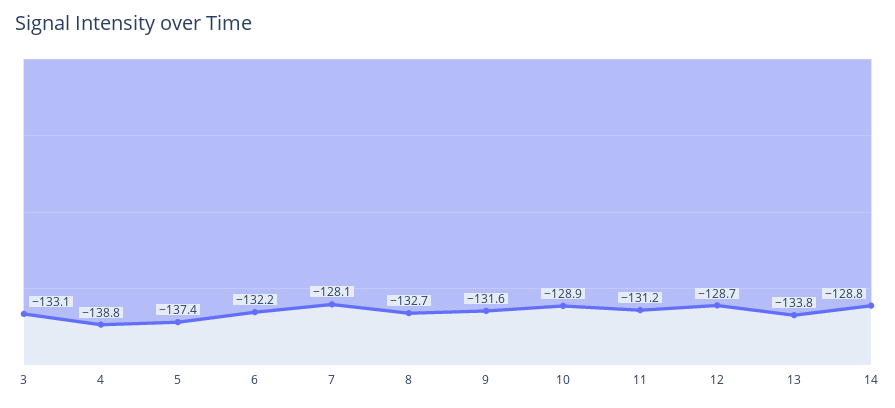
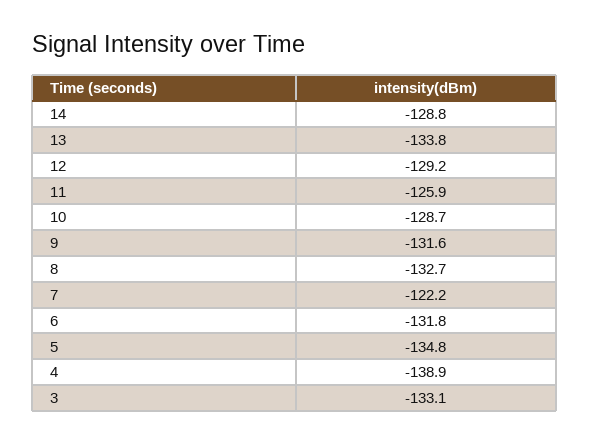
4: -138.8 -> -138.9
5: -137.4 -> -134.8
6: -132.2 -> -131.8
7: -128.1 -> -122.2
10: -128.9 -> -128.7
11: -131.2 -> -125.9
12: -128.7 -> -129.2

